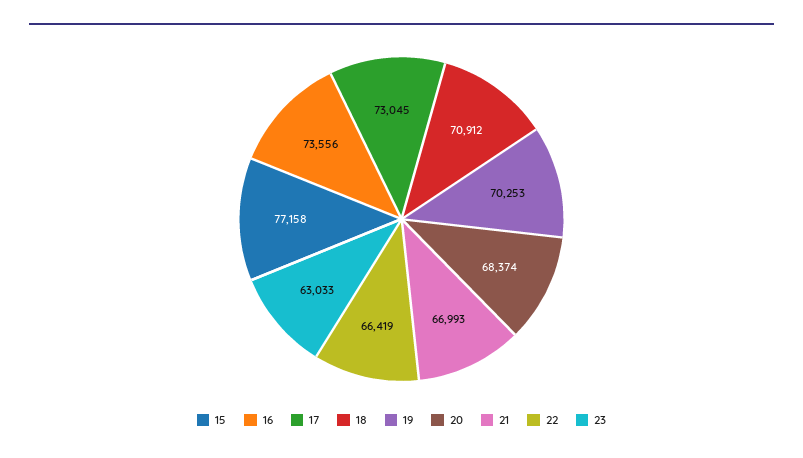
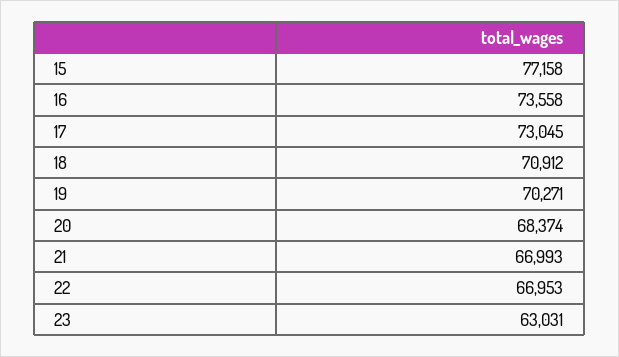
16: 73556 -> 73558
19: 70253 -> 70271
22: 66419 -> 66953
23: 63033 -> 63031

